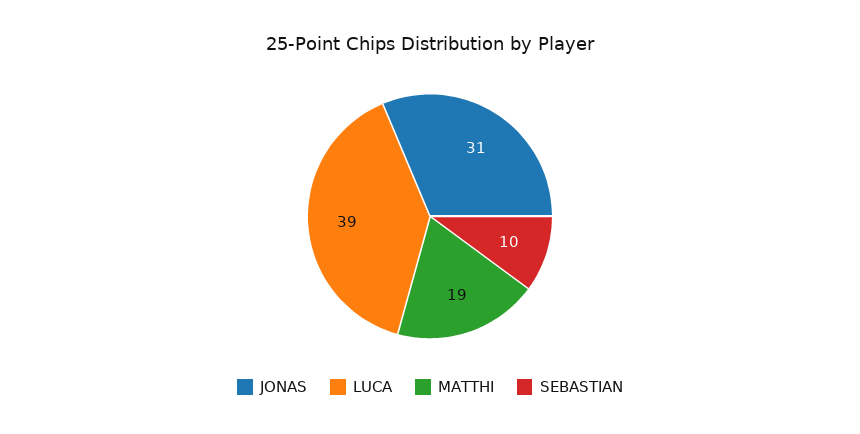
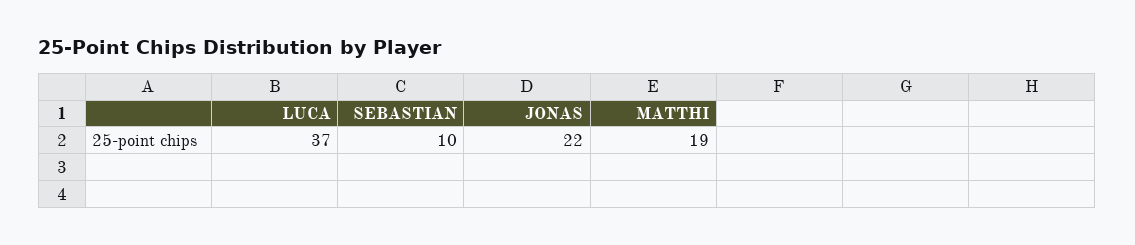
JONAS: 31 -> 22
LUCA: 39 -> 37

